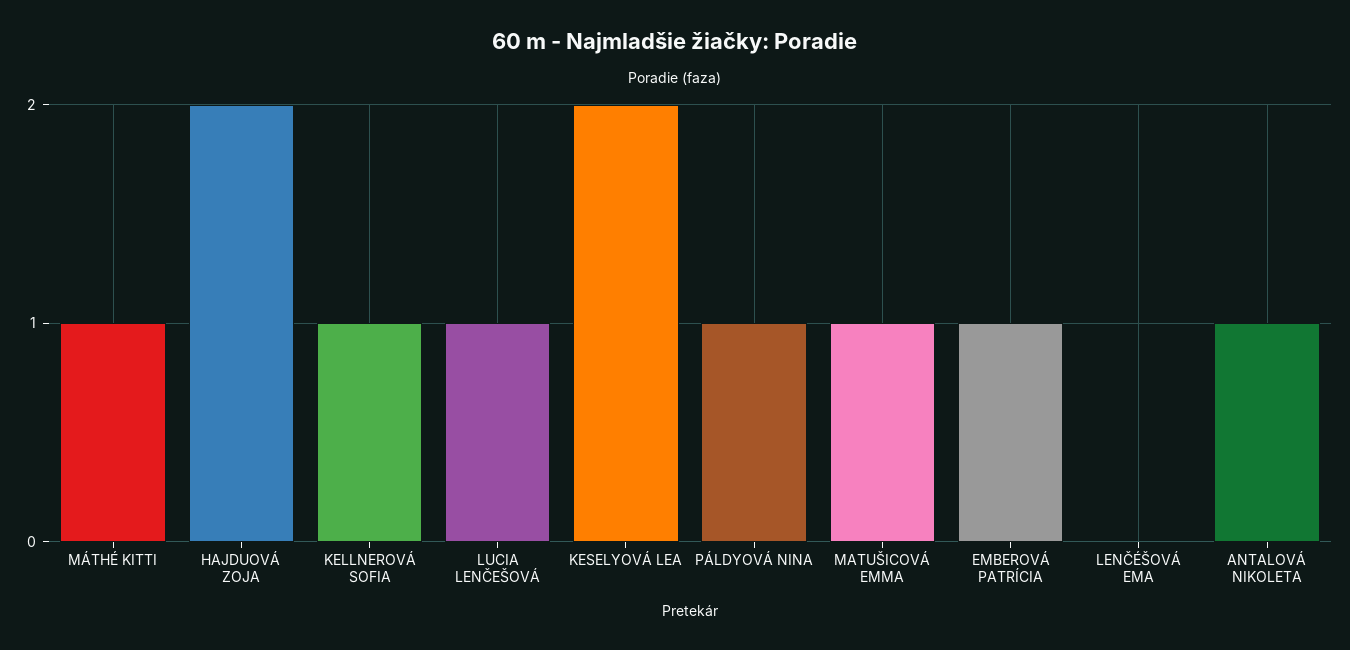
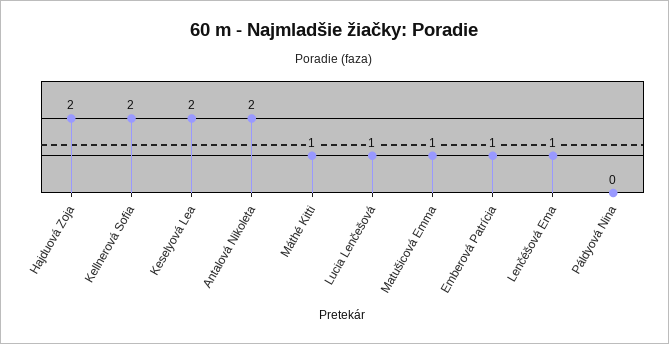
KELLNEROVÁ SOFIA: 1 -> 2
PÁLDYOVÁ NINA: 1 -> 0
LENČÉŠOVÁ EMA: 0 -> 1
ANTALOVÁ NIKOLETA: 1 -> 2

